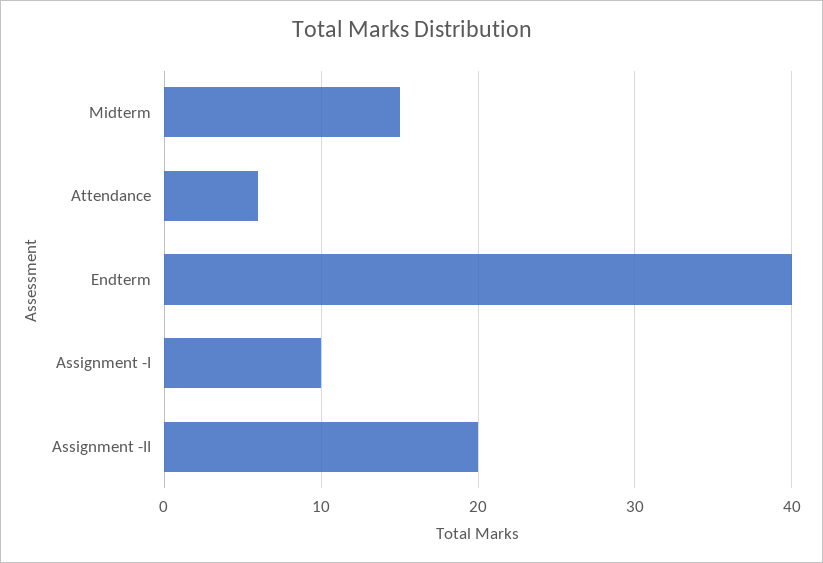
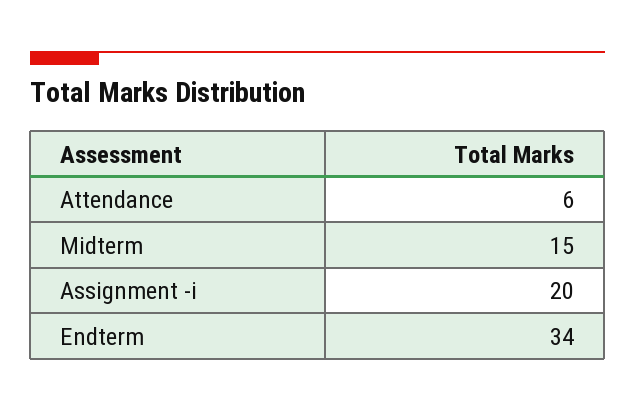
Endterm: 40 -> 34
Assignment -I: 10 -> 20
Assignment -II: 20 -> none

